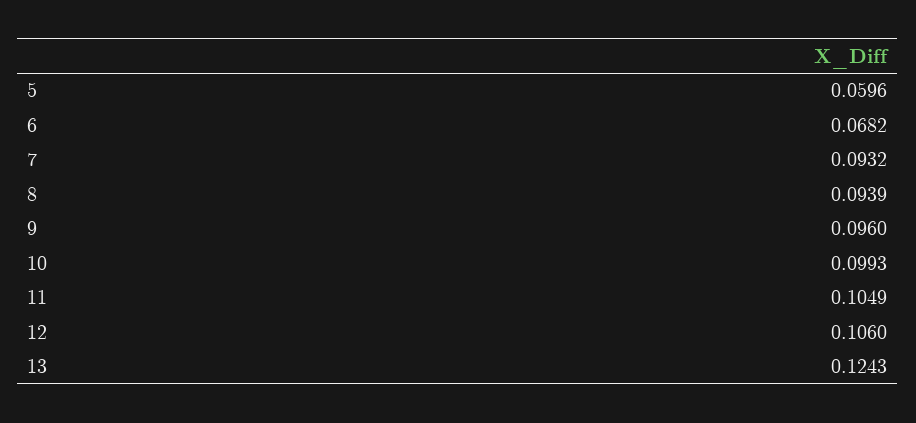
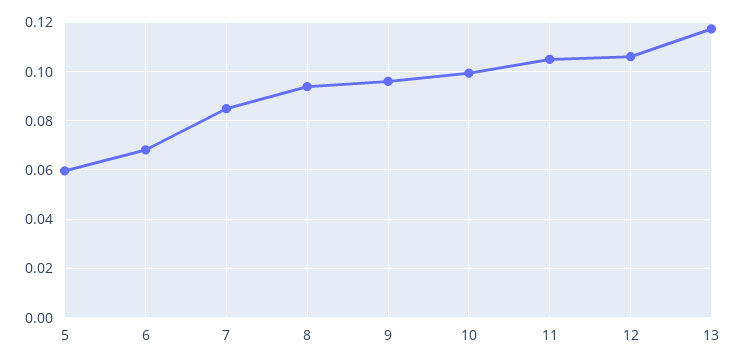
7: 0.0932 -> 0.085
13: 0.1243 -> 0.1175

